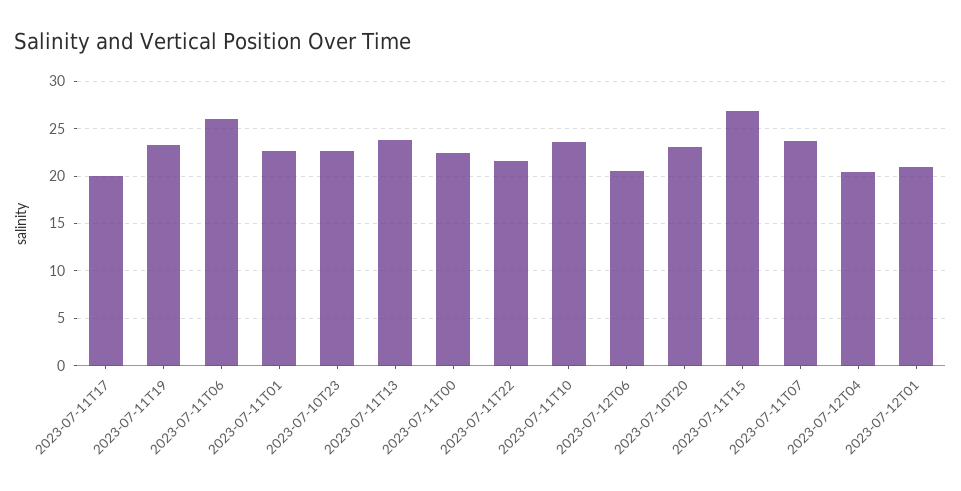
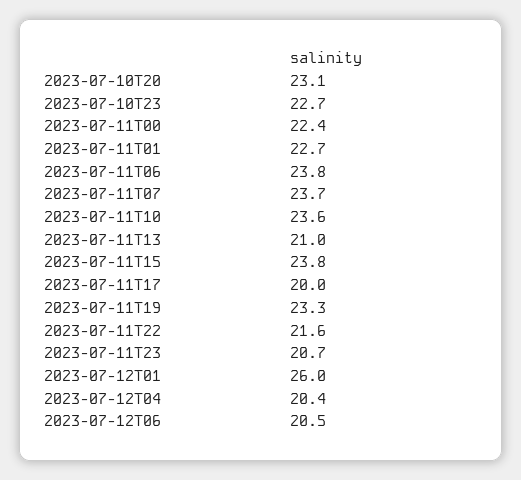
2023-07-11T06: 26 -> 23.8
2023-07-11T13: 24 -> 21
2023-07-11T15: 27 -> 23.8
2023-07-12T01: 21 -> 26
2023-07-11T23: none -> 20.7

